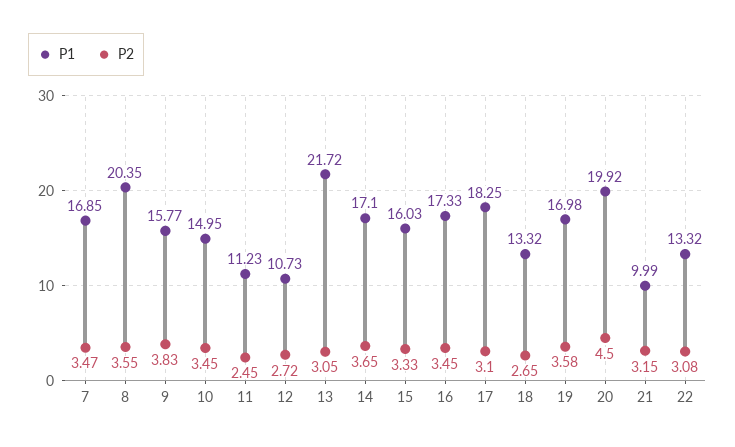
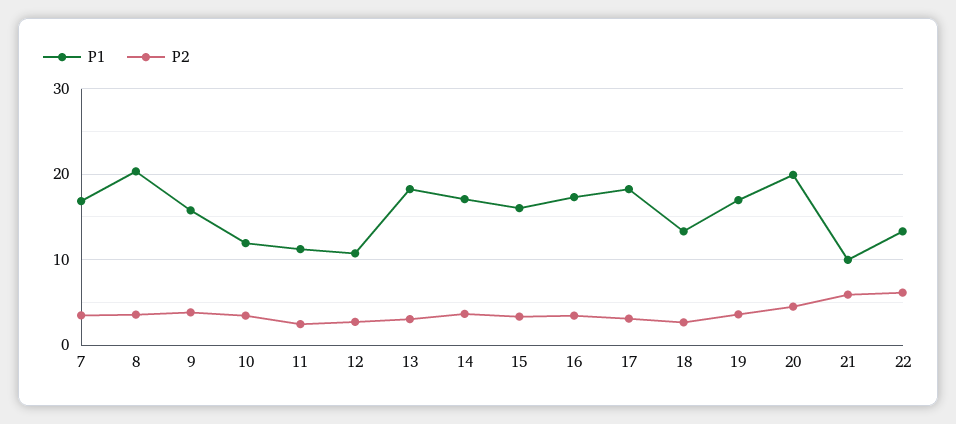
P1, 10: 14.95 -> 12
P1, 13: 21.72 -> 18
P2, 21: 3.15 -> 6
P2, 22: 3.08 -> 6

